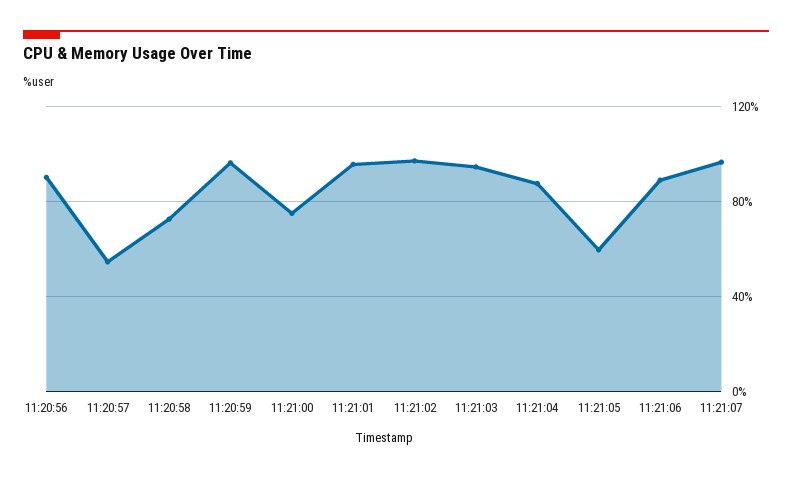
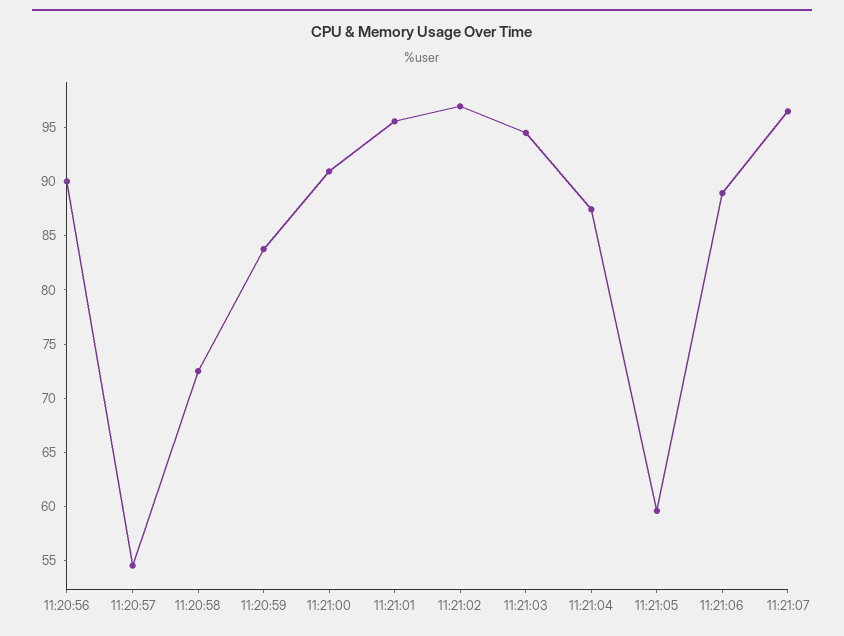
11:20:59: 95 -> 84
11:21:00: 75 -> 91

